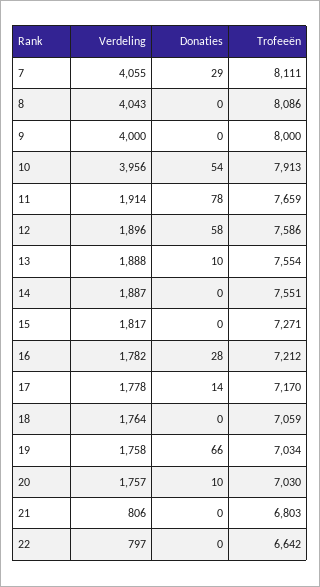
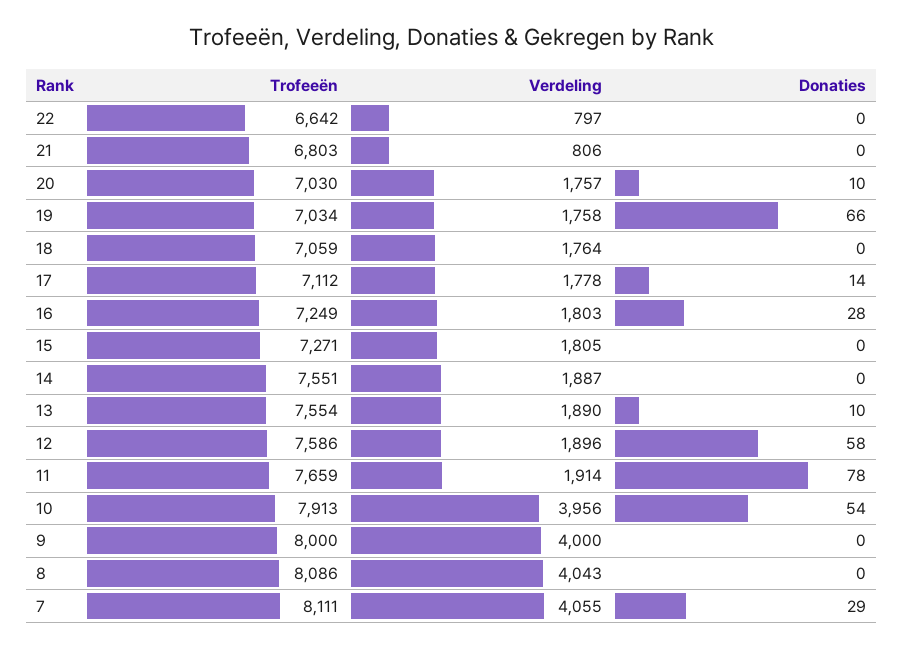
Verdeling, 13: 1888 -> 1890
Verdeling, 15: 1817 -> 1805
Verdeling, 16: 1782 -> 1803
Trofeeën, 16: 7212 -> 7249
Trofeeën, 17: 7170 -> 7112

